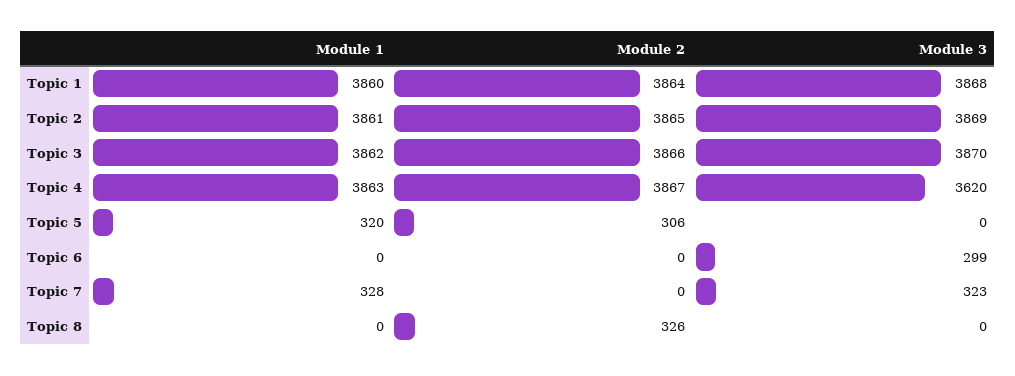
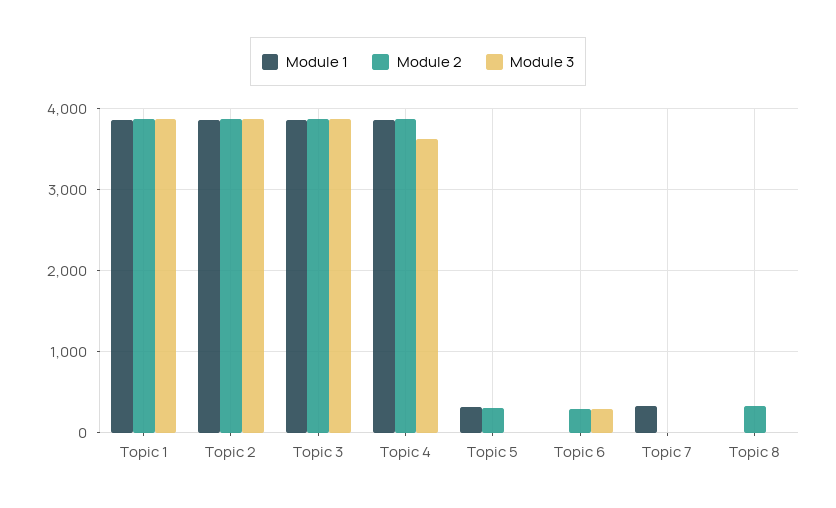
Module 2, Topic 6: 0 -> 300
Module 3, Topic 7: 323 -> 0

